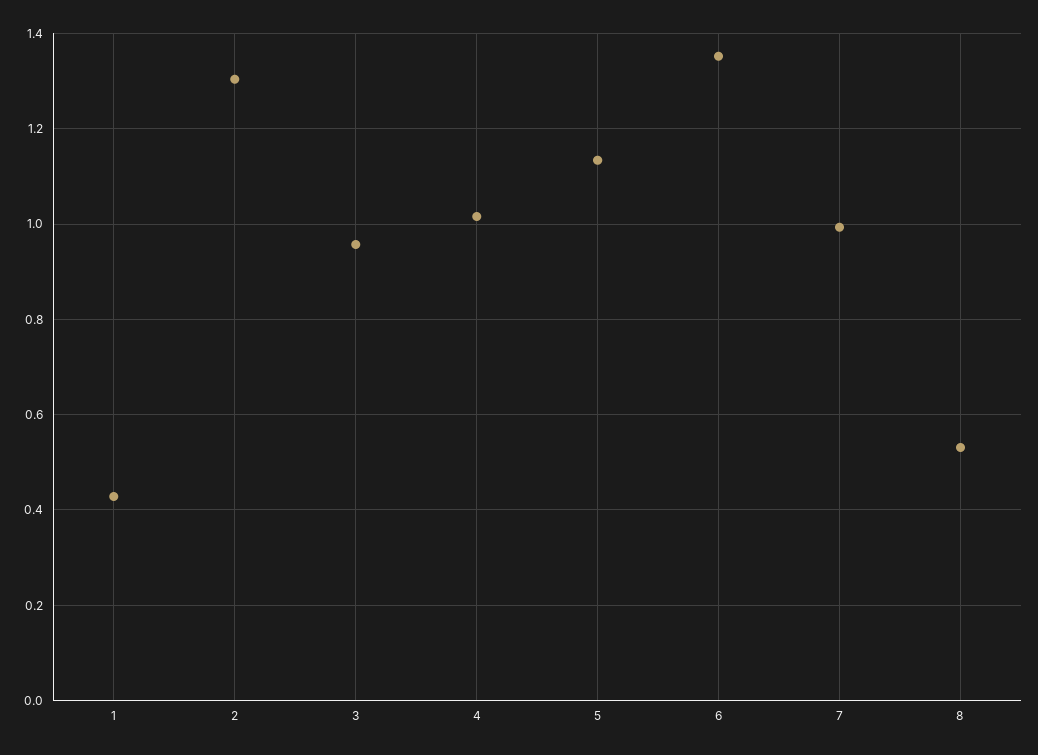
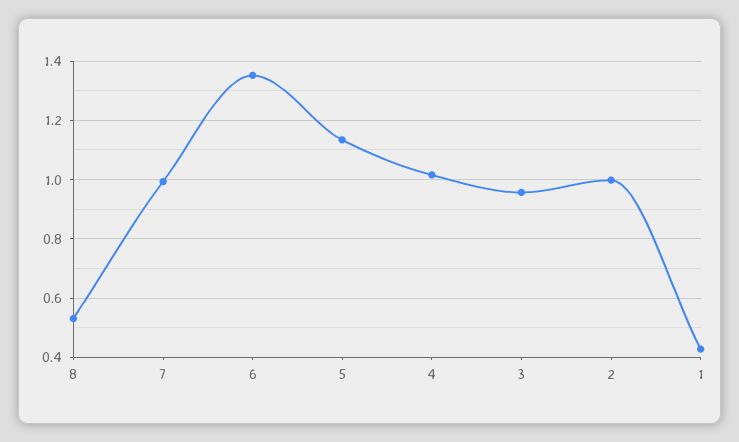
2: 1.3 -> 1

